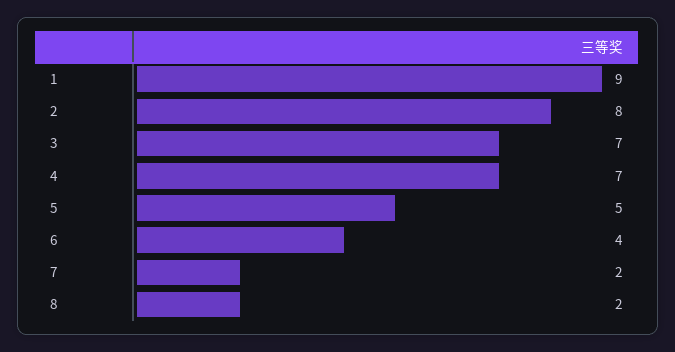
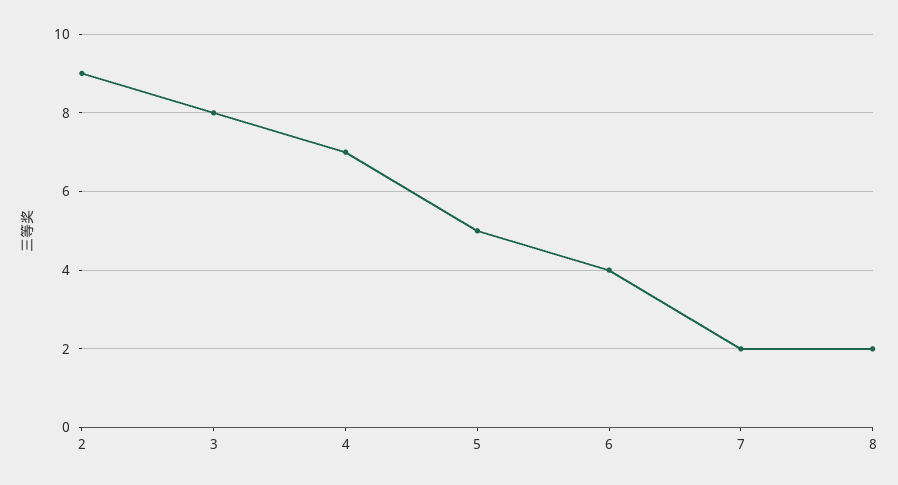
1: 9 -> none
2: 8 -> 9
3: 7 -> 8

